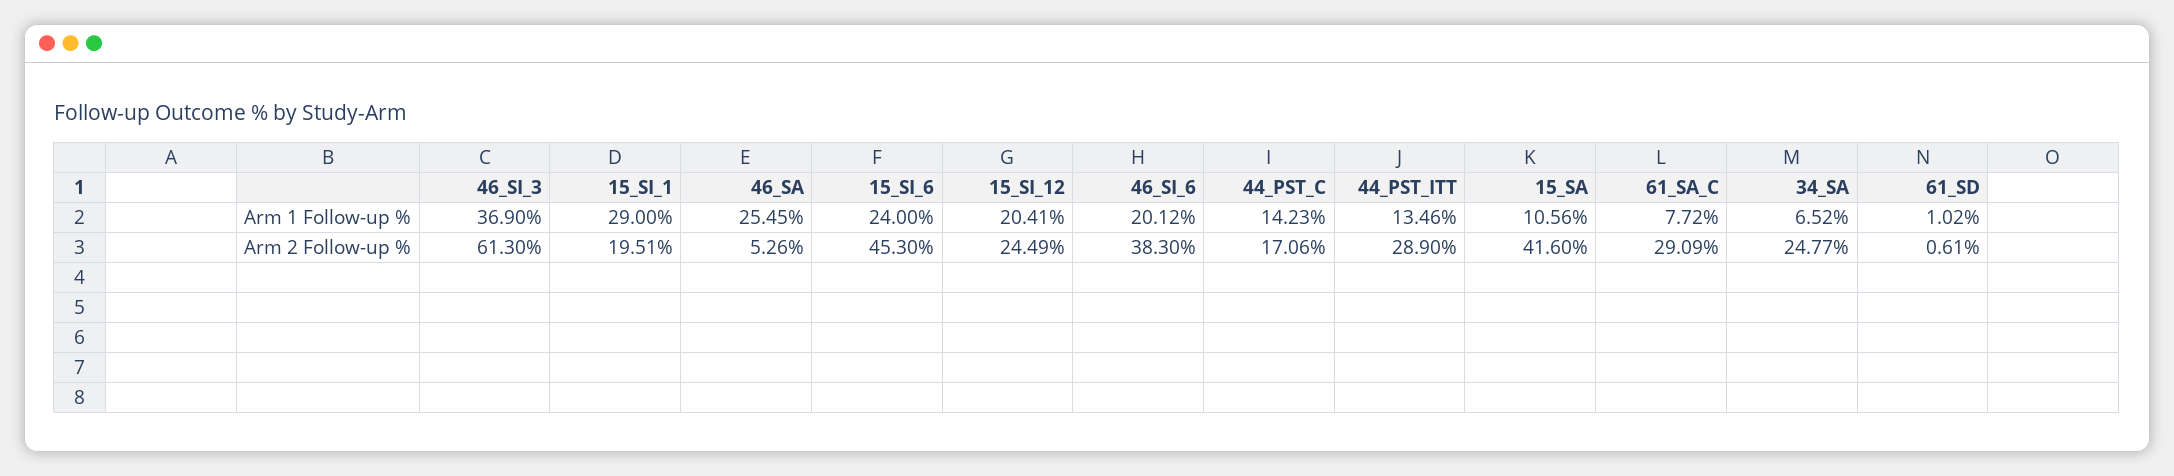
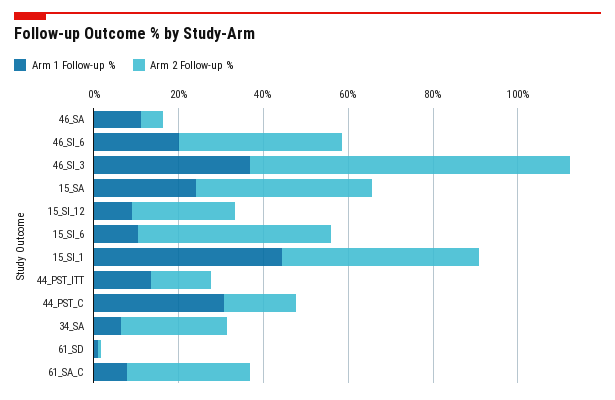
Arm 1 Follow-up %, 15_SI_1: 29 -> 45
Arm 1 Follow-up %, 46_SA: 25.45 -> 10
Arm 1 Follow-up %, 15_SI_6: 24 -> 10
Arm 1 Follow-up %, 15_SI_12: 20.41 -> 10
Arm 1 Follow-up %, 44_PST_C: 14.23 -> 30
Arm 1 Follow-up %, 15_SA: 10.56 -> 25
Arm 2 Follow-up %, 46_SI_3: 61.3 -> 75
Arm 2 Follow-up %, 15_SI_1: 19.51 -> 45
Arm 2 Follow-up %, 44_PST_ITT: 28.9 -> 15

